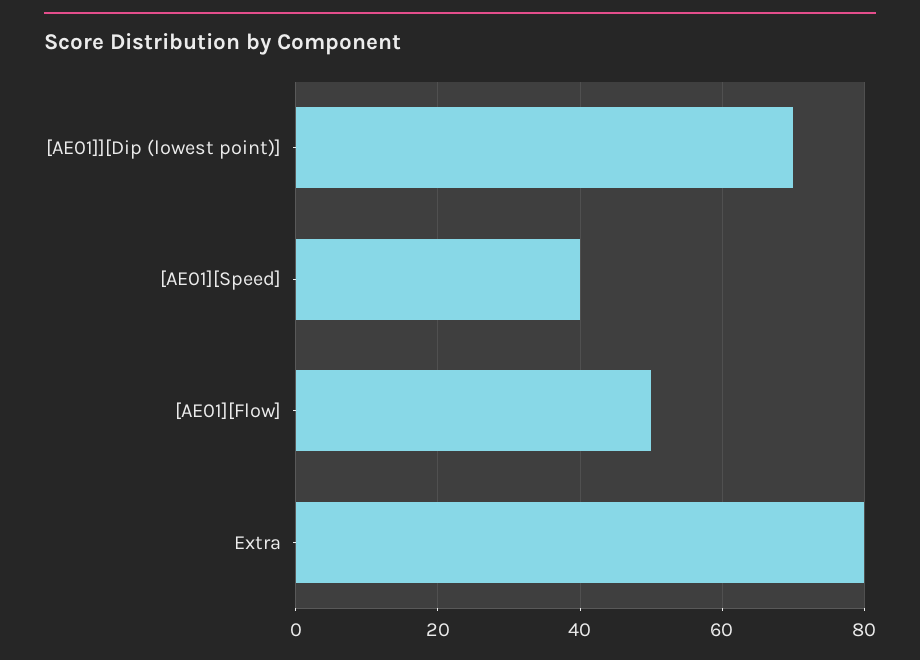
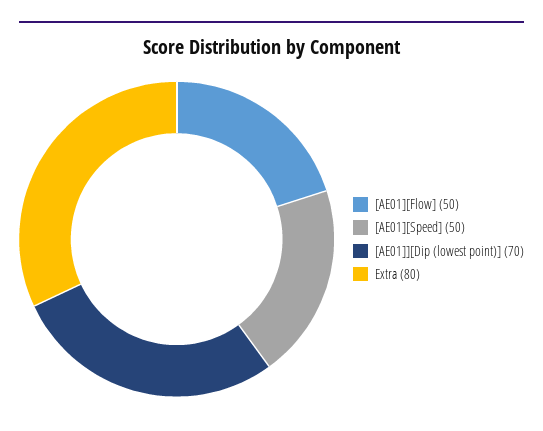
[AE01][Speed]: 40 -> 50

